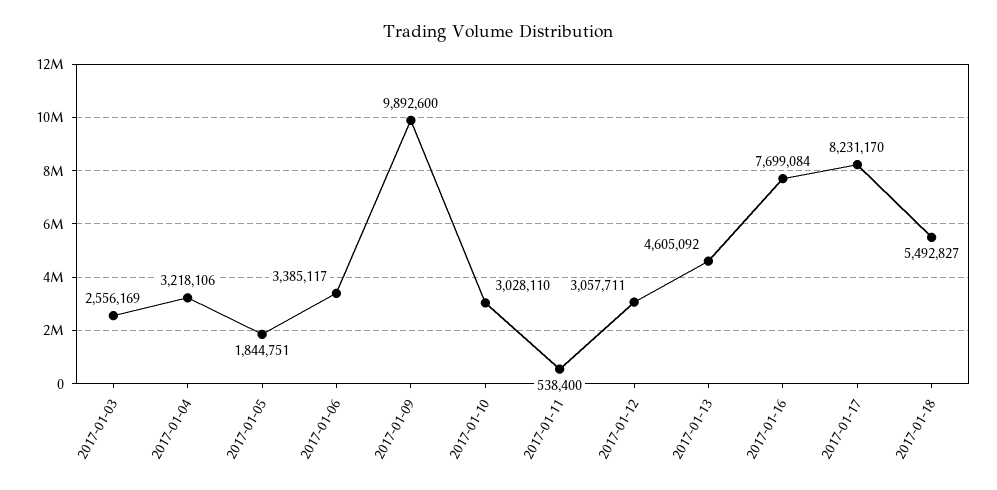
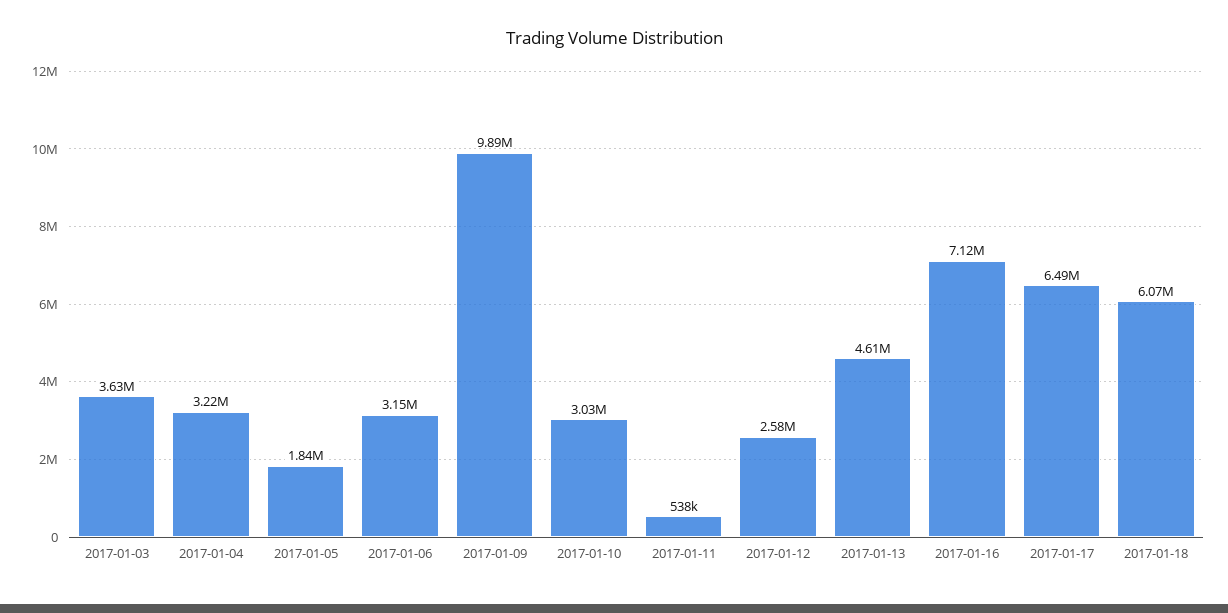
2017-01-03: 2556169 -> 3630000
2017-01-06: 3385117 -> 3150000
2017-01-12: 3057711 -> 2580000
2017-01-16: 7699084 -> 7120000
2017-01-17: 8231170 -> 6490000
2017-01-18: 5492827 -> 6070000

